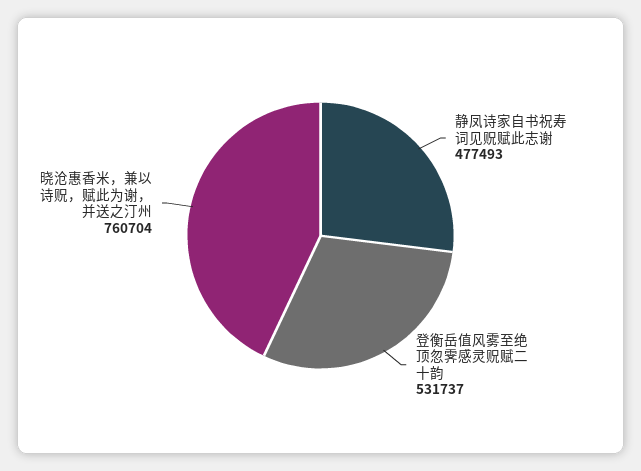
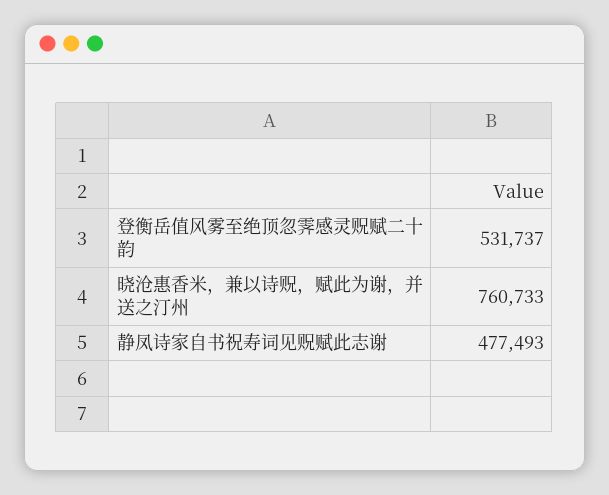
晓沧惠香米，兼以诗贶，赋此为谢，并送之汀州: 760704 -> 760733

